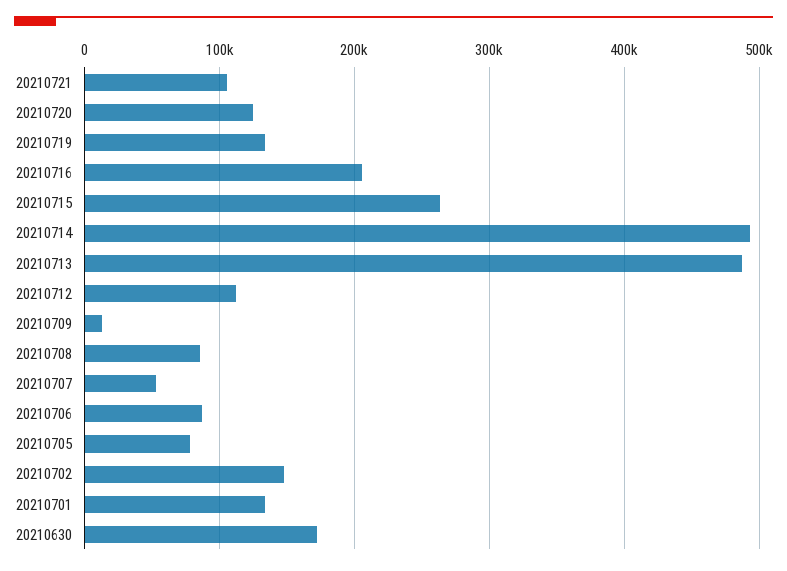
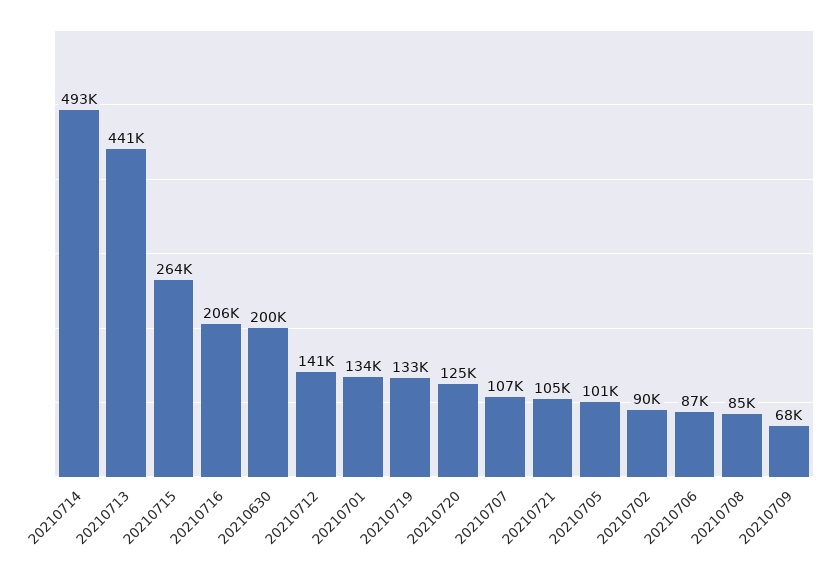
20210713: 490000 -> 441000
20210712: 110000 -> 141000
20210709: 10000 -> 68000
20210707: 50000 -> 107000
20210705: 80000 -> 101000
20210702: 150000 -> 90000
20210630: 170000 -> 200000

